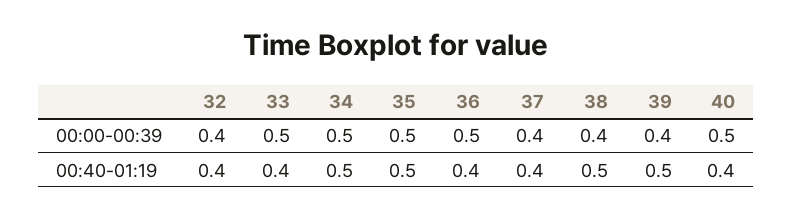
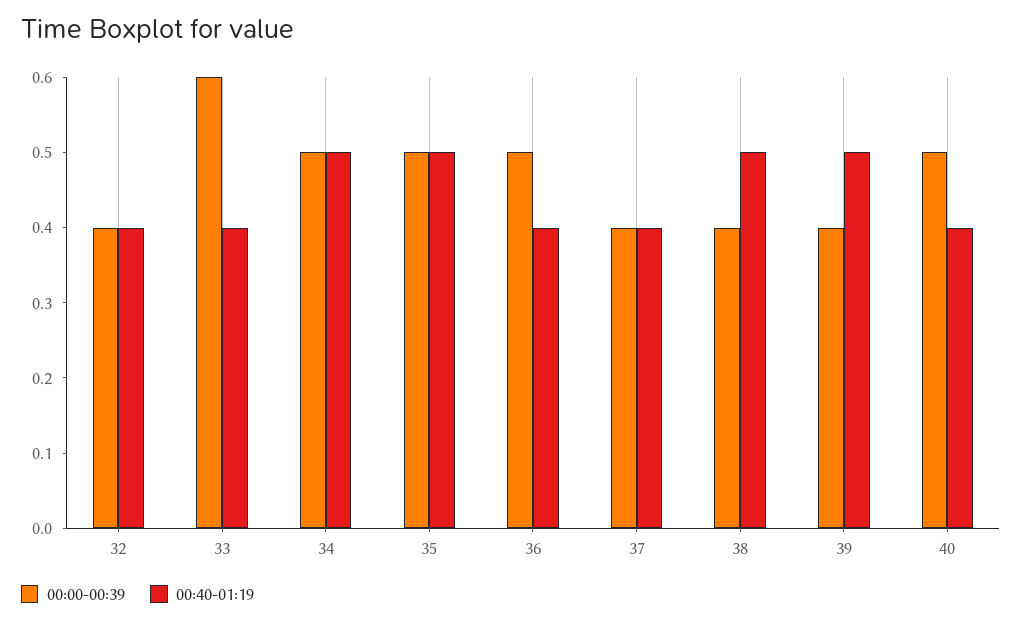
00:00-00:39, 33: 0.5 -> 0.6

